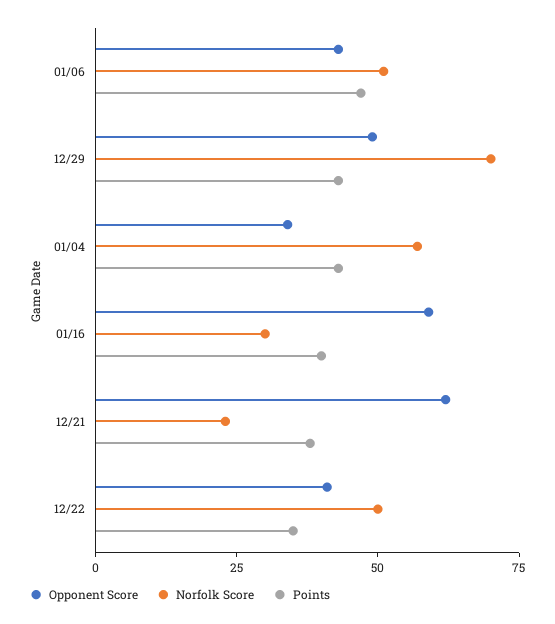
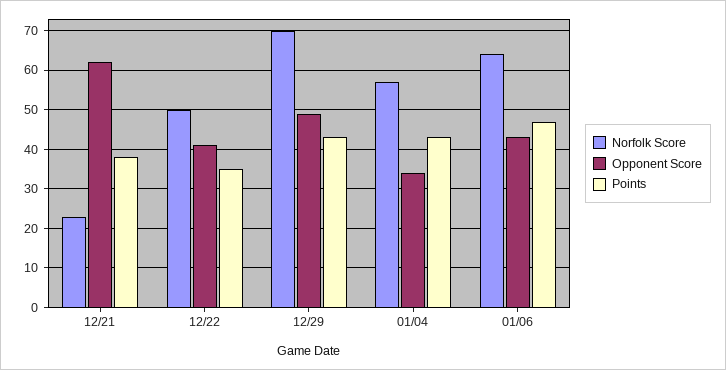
Norfolk Score, 01/06: 50 -> 65
Opponent Score, 01/16: 60 -> none
Norfolk Score, 01/16: 30 -> none
Points, 01/16: 40 -> none

